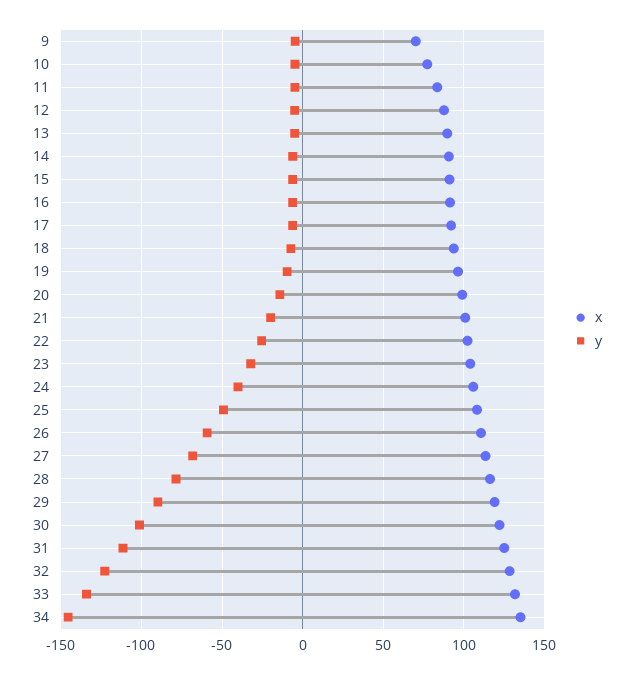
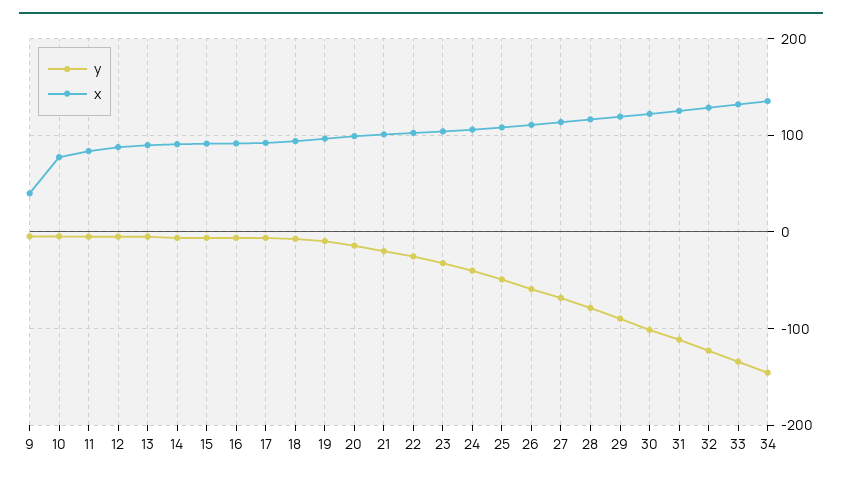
x, 9: 70 -> 40

